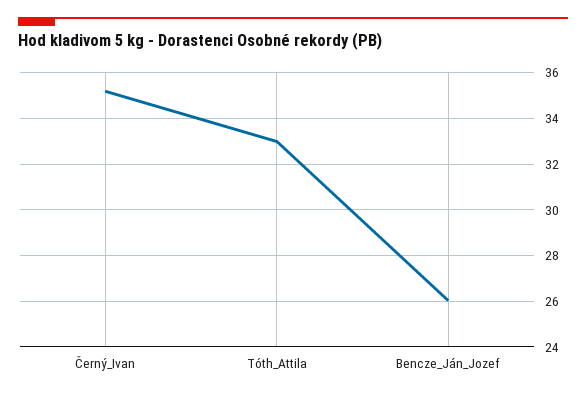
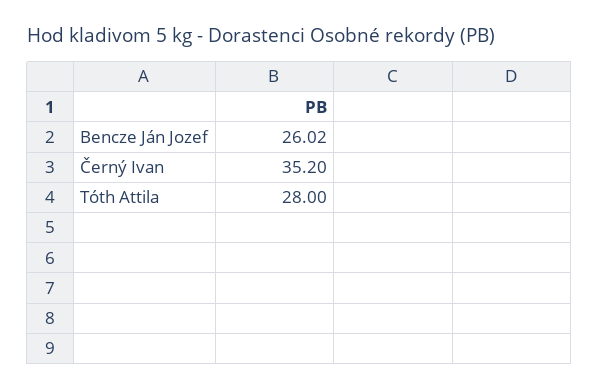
Tóth_Attila: 33 -> 28

